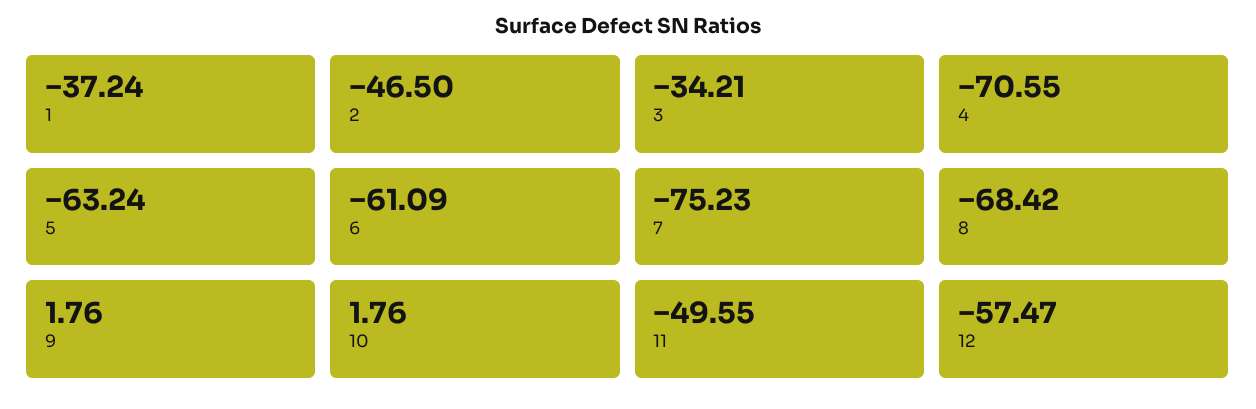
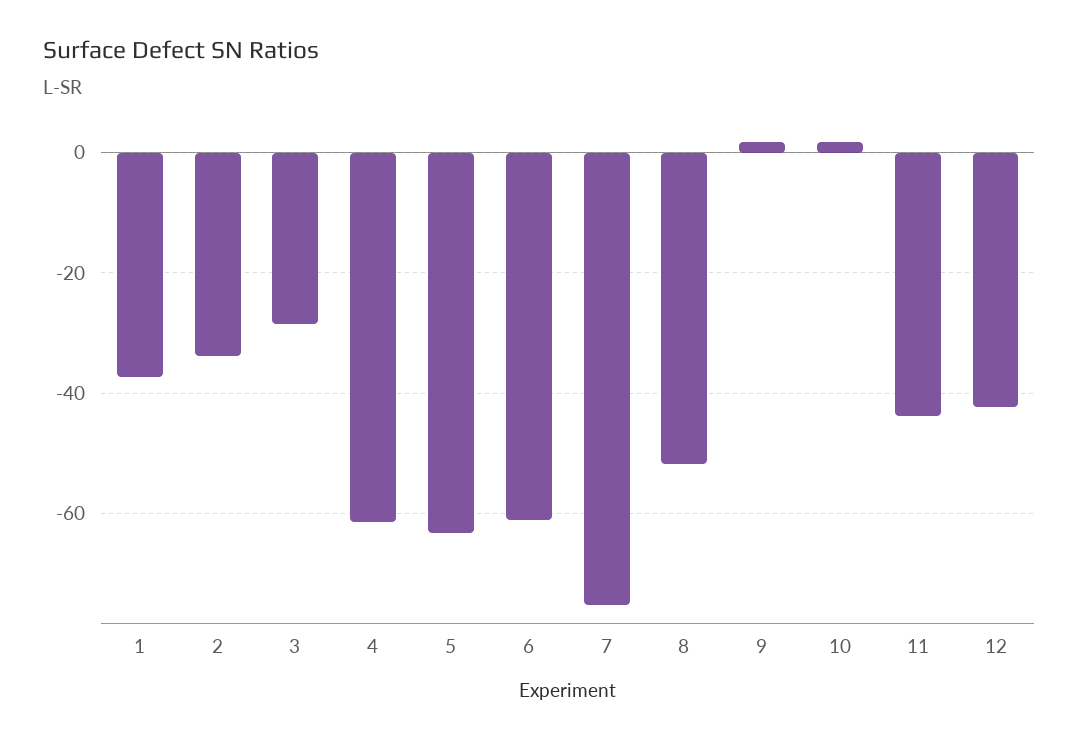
2: -46.5 -> -34
3: -34.21 -> -28
4: -70.55 -> -62
8: -68.42 -> -52
11: -49.55 -> -44
12: -57.47 -> -42

